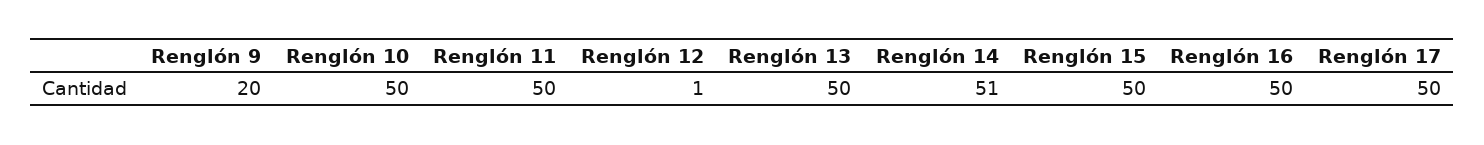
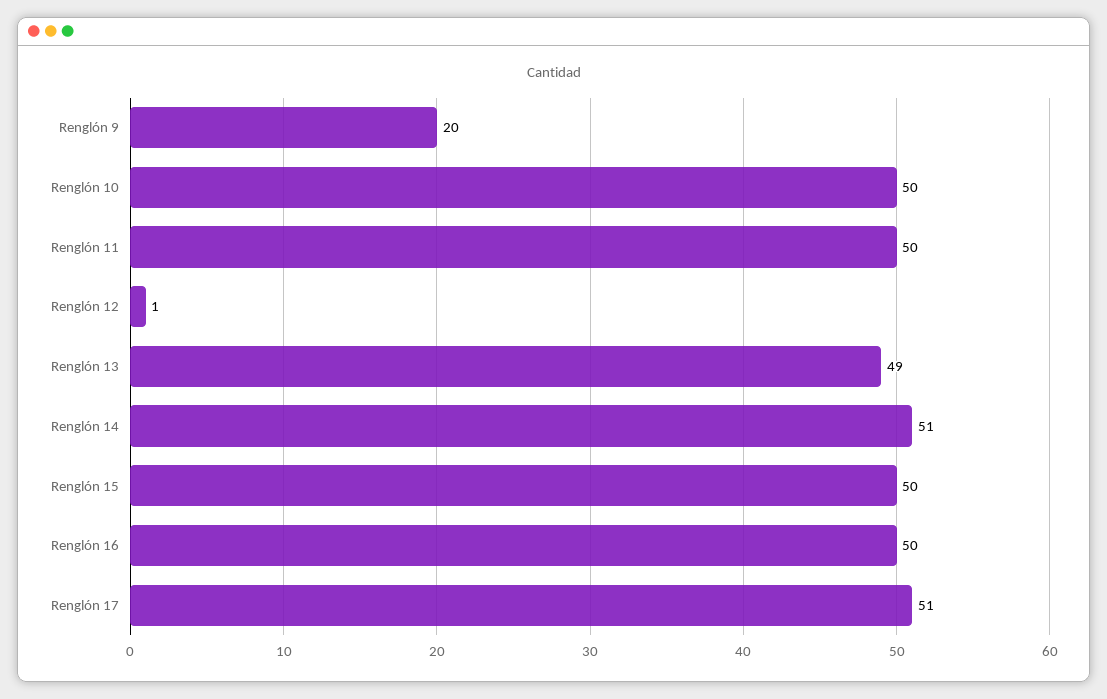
Renglón 13: 50 -> 49
Renglón 17: 50 -> 51

